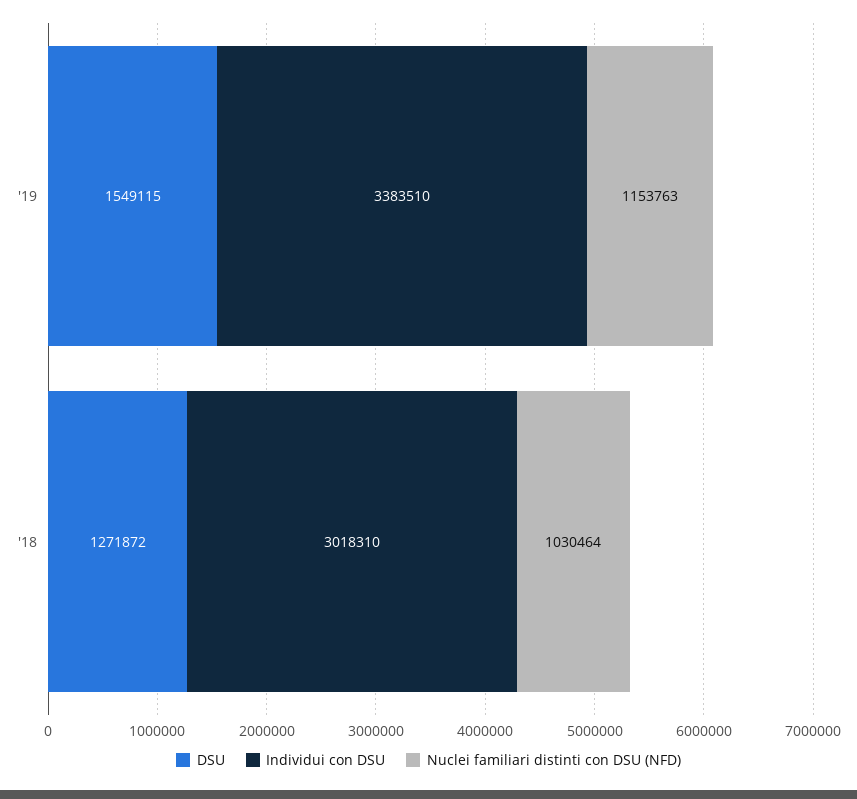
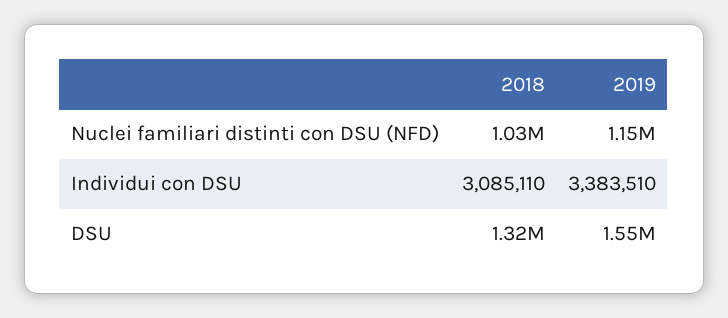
DSU, '18: 1271872 -> 1320000
Individui con DSU, '18: 3018310 -> 3085110

